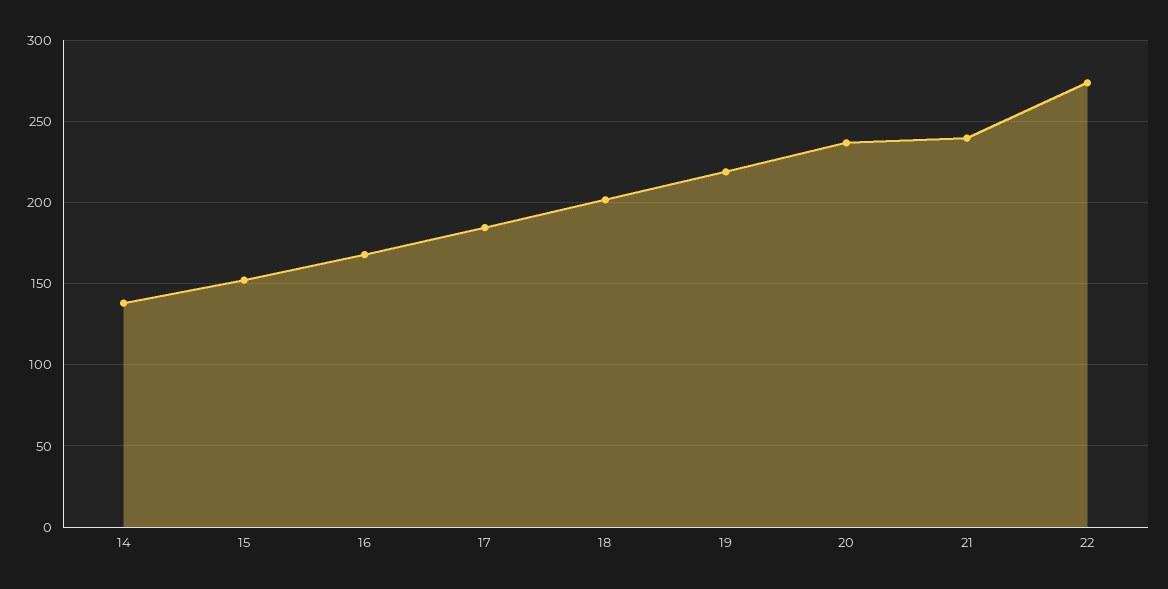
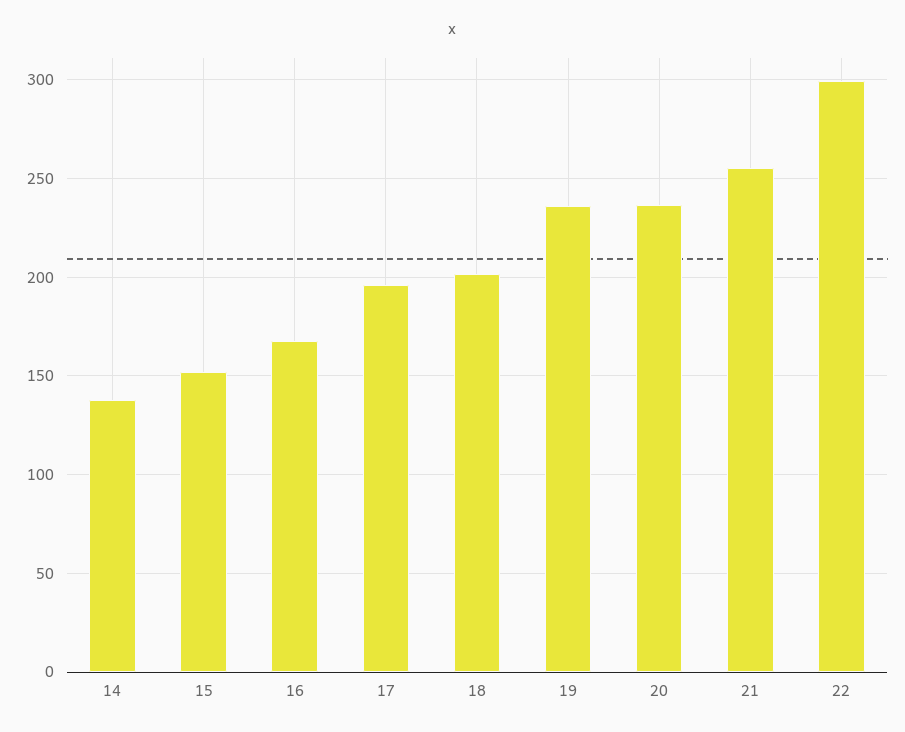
17: 185 -> 195
19: 220 -> 235
21: 240 -> 255
22: 275 -> 300

